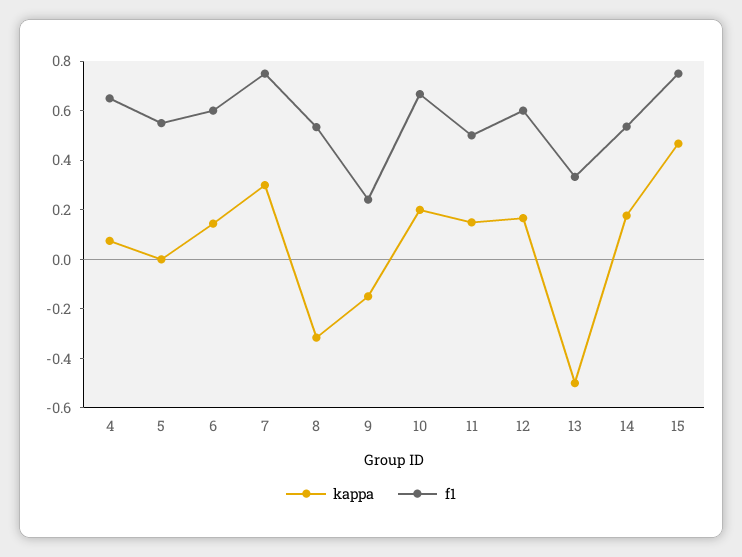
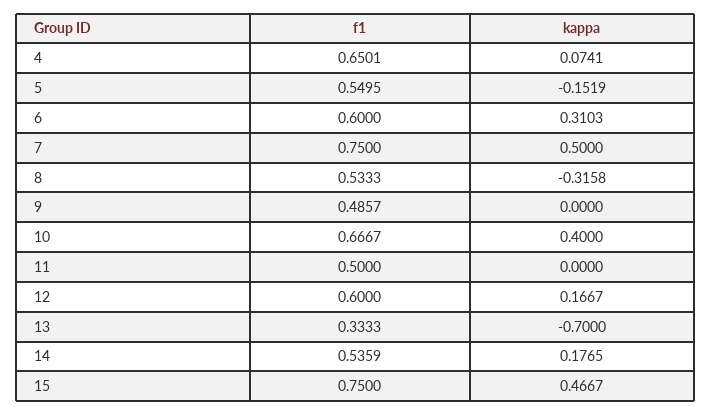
kappa, 5: 0 -> -0.1519
kappa, 6: 0.15 -> 0.3103
kappa, 7: 0.3 -> 0.5
kappa, 9: -0.15 -> 0
f1, 9: 0.25 -> 0.4857
kappa, 10: 0.2 -> 0.4
kappa, 11: 0.15 -> 0
kappa, 13: -0.5 -> -0.7

